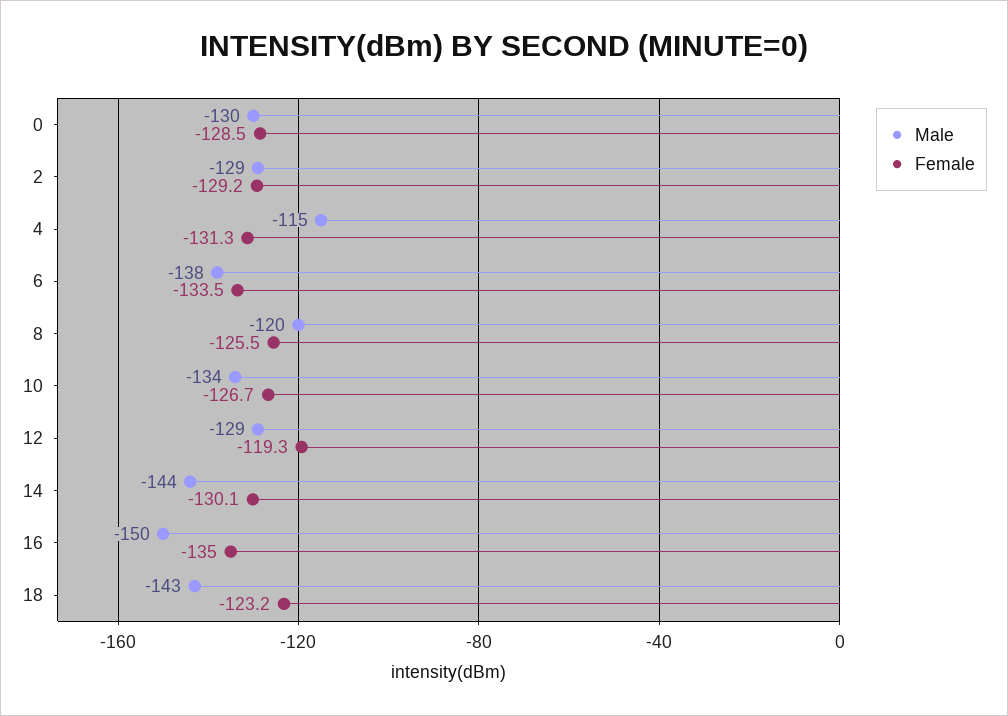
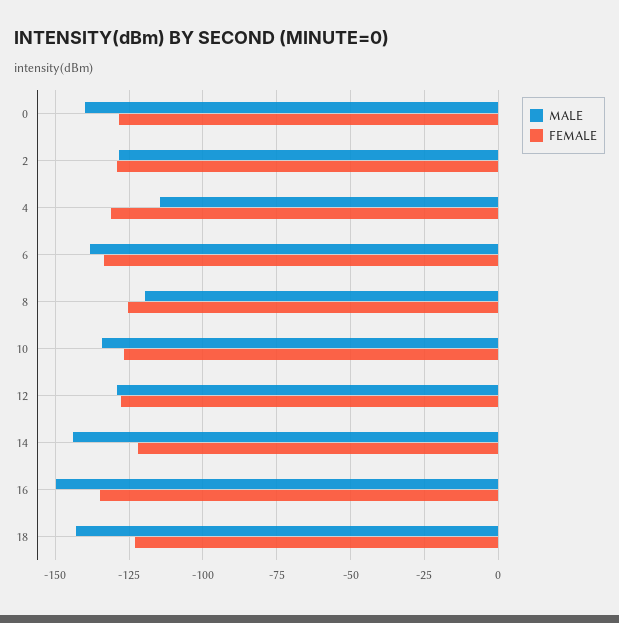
Male, 0: -130 -> -140
Female, 12: -119.3 -> -127.5
Female, 14: -130.1 -> -122.5

